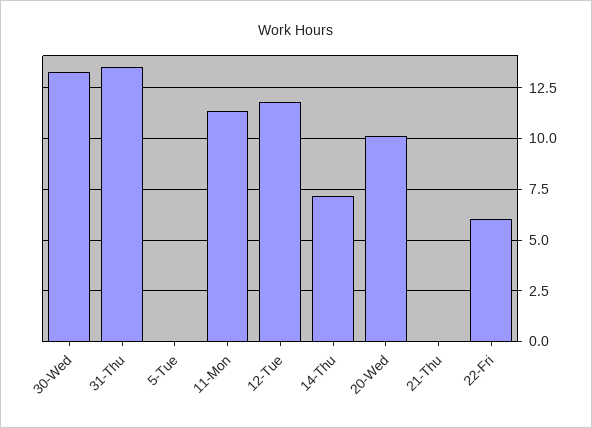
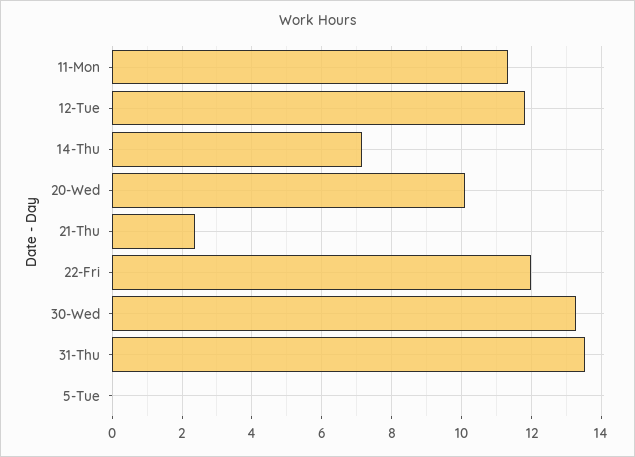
21-Thu: 0 -> 2.4
22-Fri: 6 -> 12

